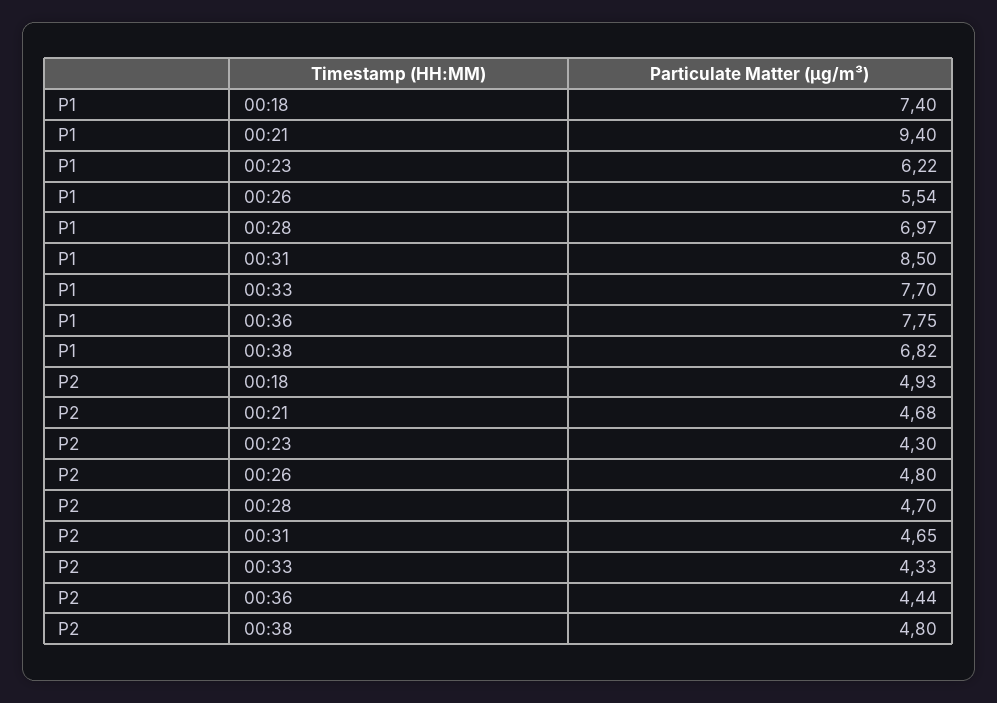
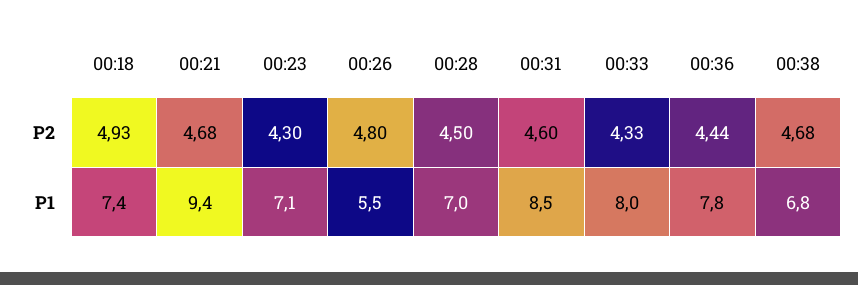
P1, 00:23: 6.22 -> 7.1
P1, 00:33: 7.7 -> 8
P2, 00:28: 4.7 -> 4.5
P2, 00:31: 4.65 -> 4.6
P2, 00:38: 4.8 -> 4.68

